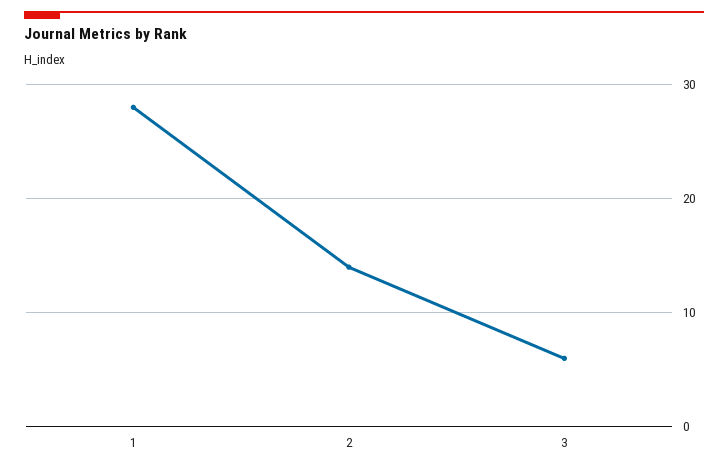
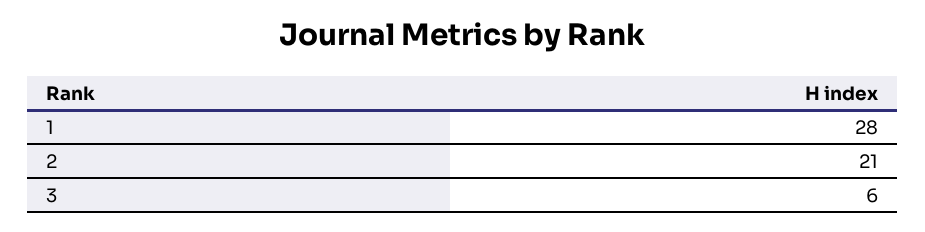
2: 14 -> 21

